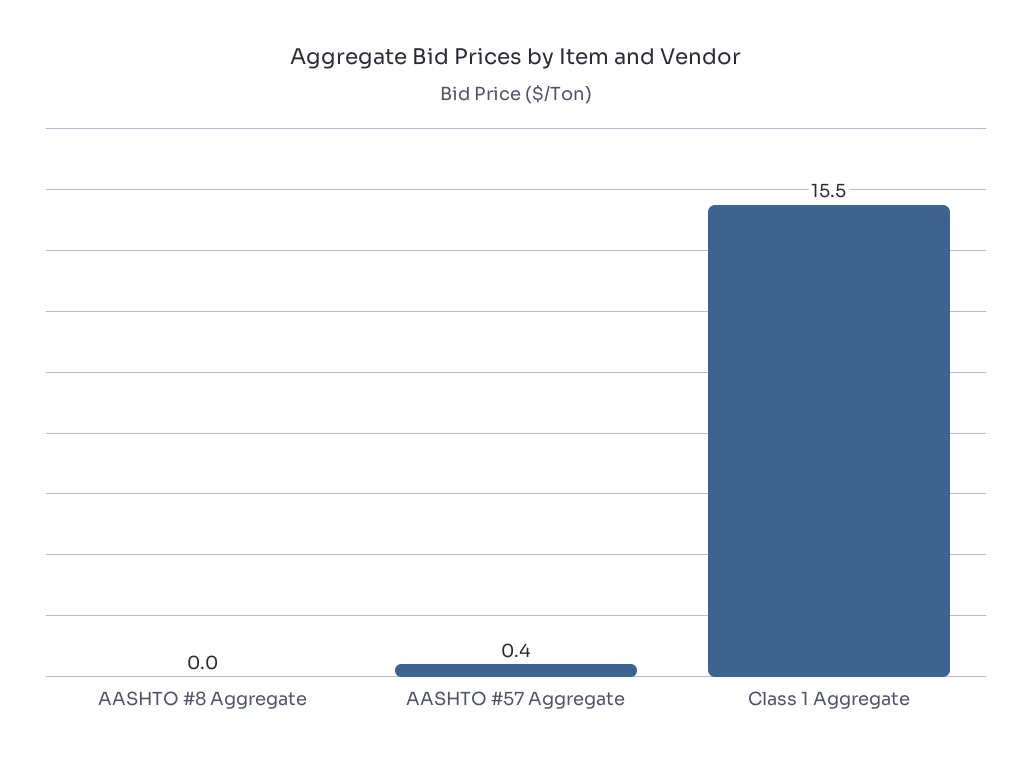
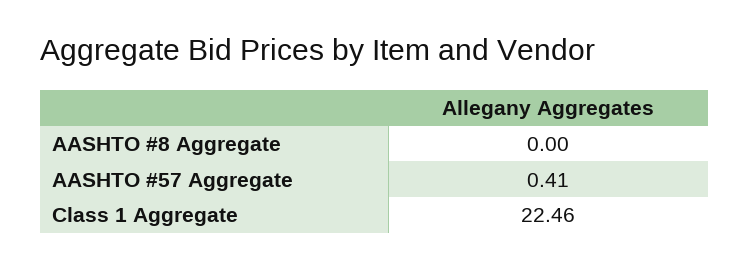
Class 1 Aggregate: 15.5 -> 22.46

